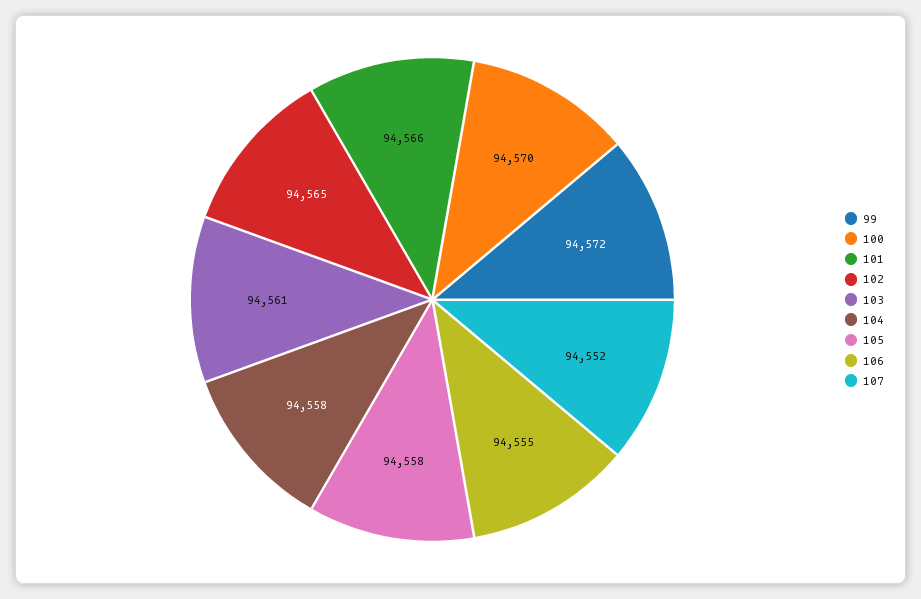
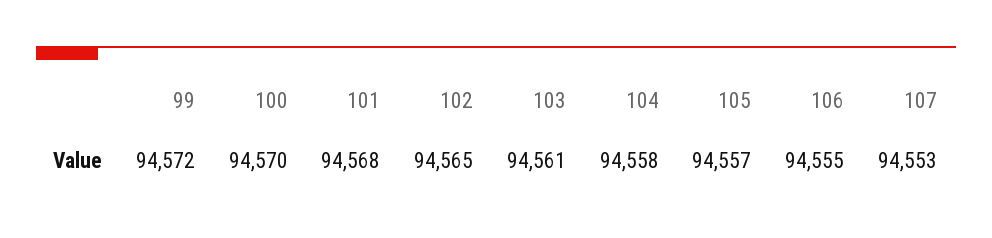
101: 94566 -> 94568
105: 94558 -> 94557
107: 94552 -> 94553

